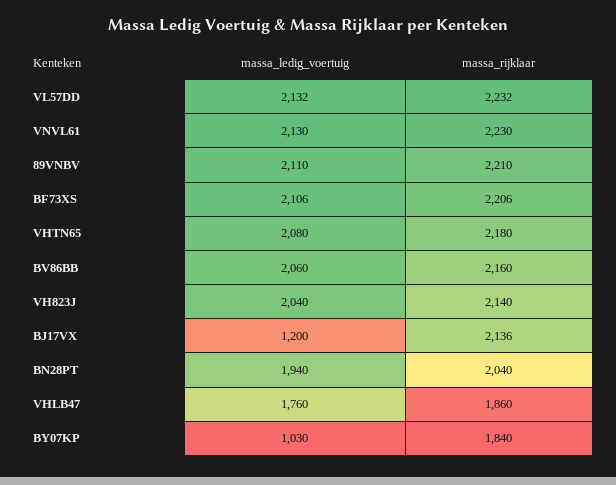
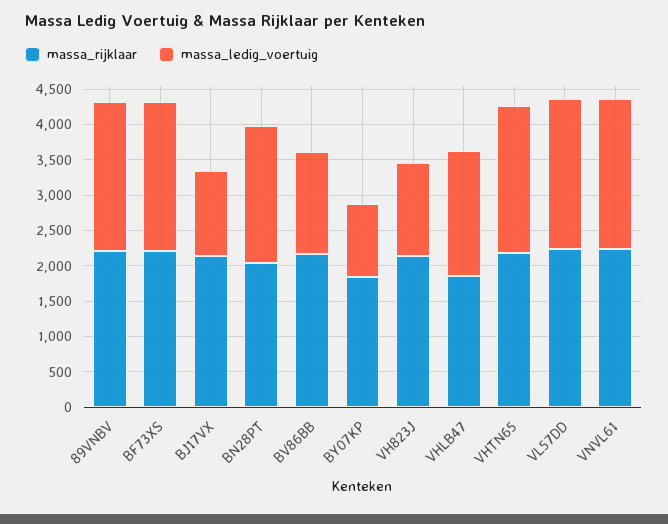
massa_ledig_voertuig, BV86BB: 2060 -> 1500
massa_ledig_voertuig, VH823J: 2040 -> 1250

